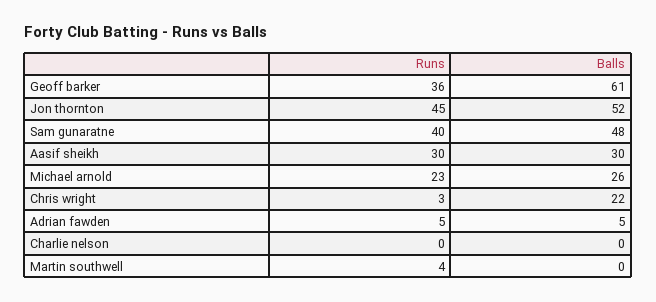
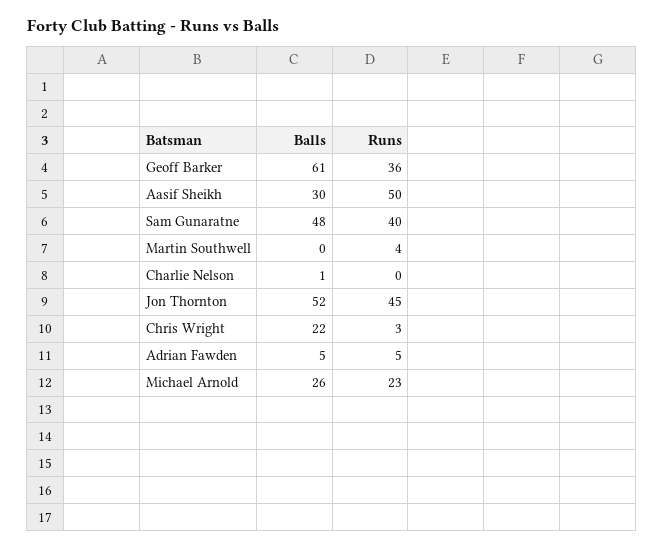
Runs, Aasif sheikh: 30 -> 50
Balls, Charlie nelson: 0 -> 1

